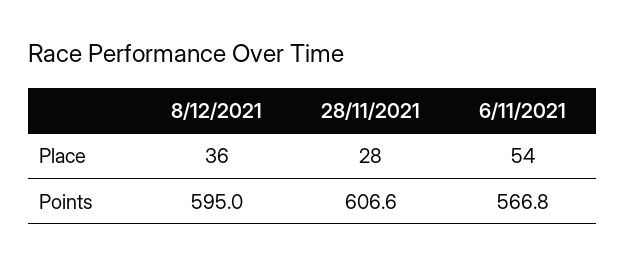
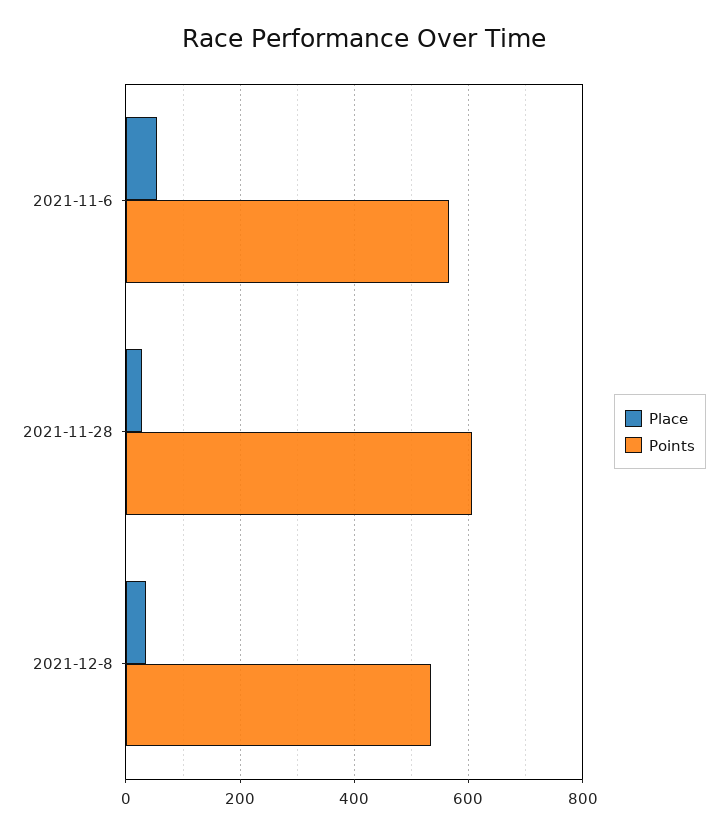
Points, 8/12/2021: 595 -> 540

